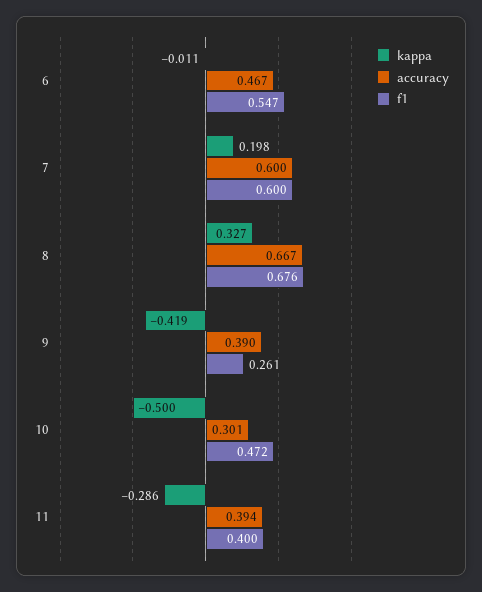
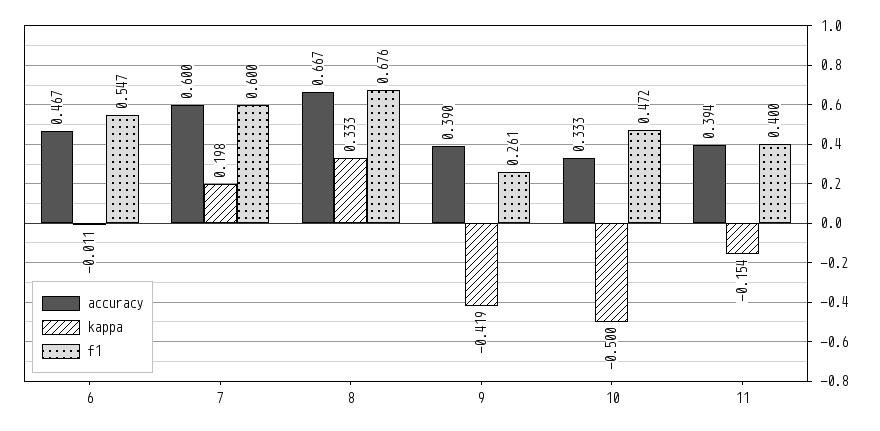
kappa, 8: 0.327 -> 0.333
accuracy, 10: 0.301 -> 0.333
kappa, 11: -0.286 -> -0.154

